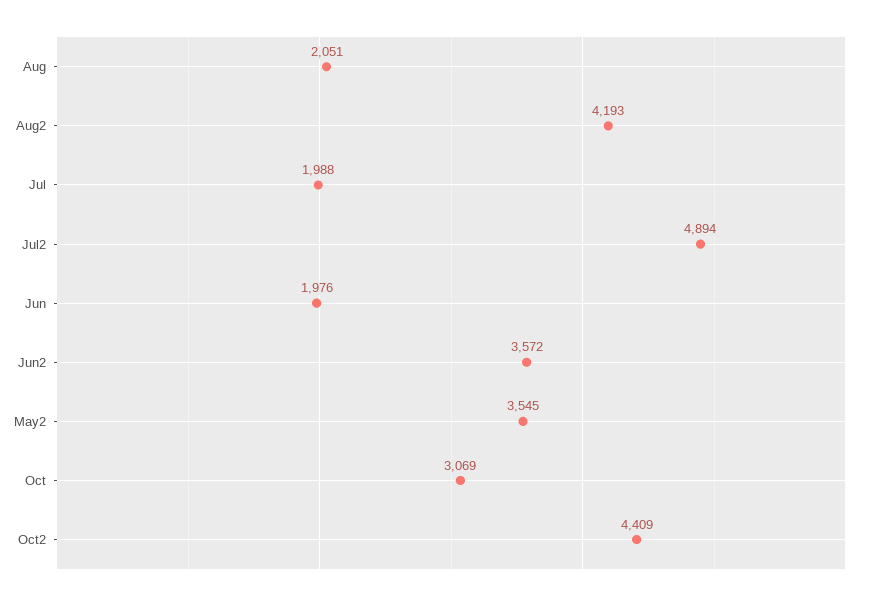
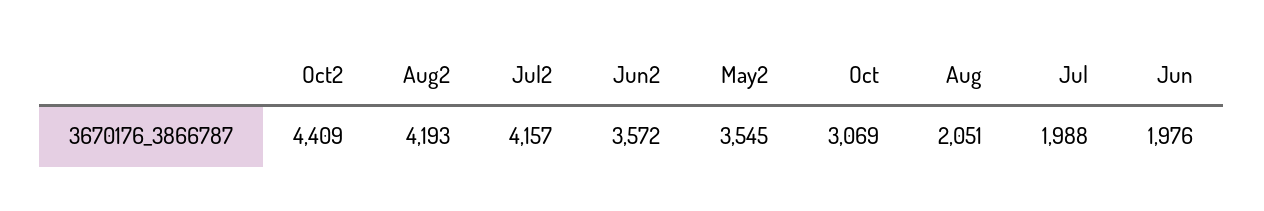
Jul2: 4894 -> 4157

